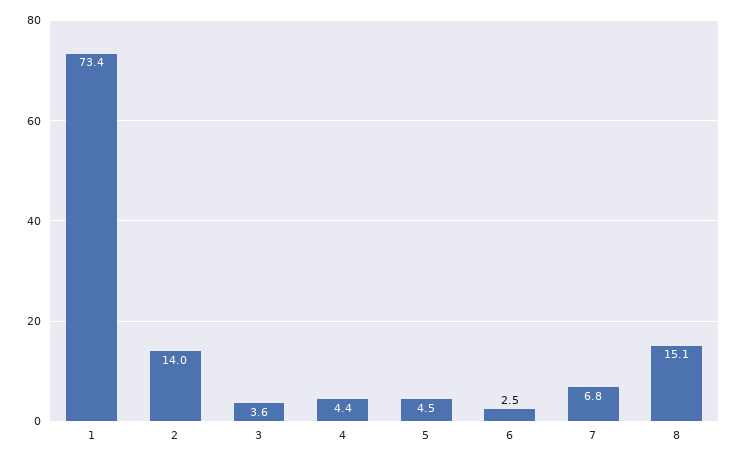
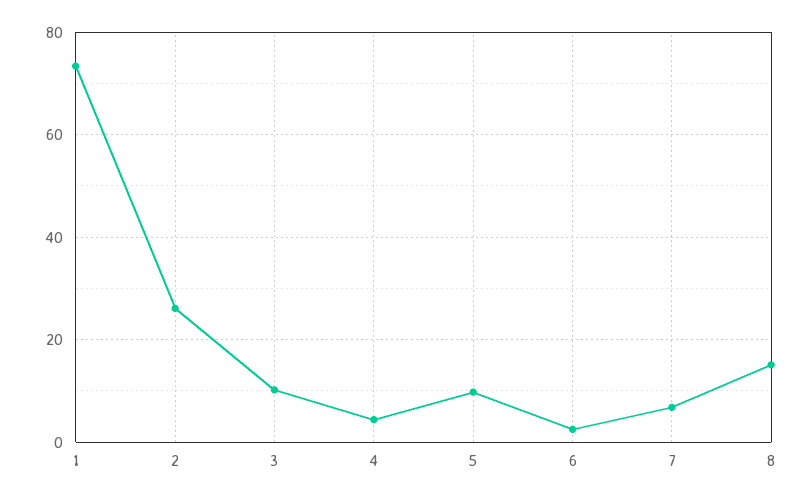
2: 14 -> 26
3: 3.6 -> 10
5: 4.5 -> 10

